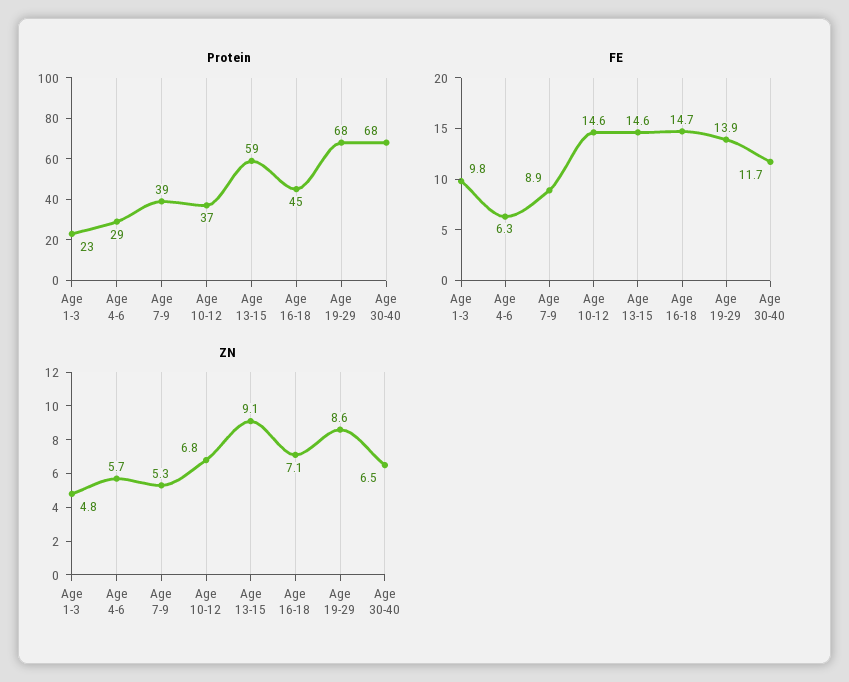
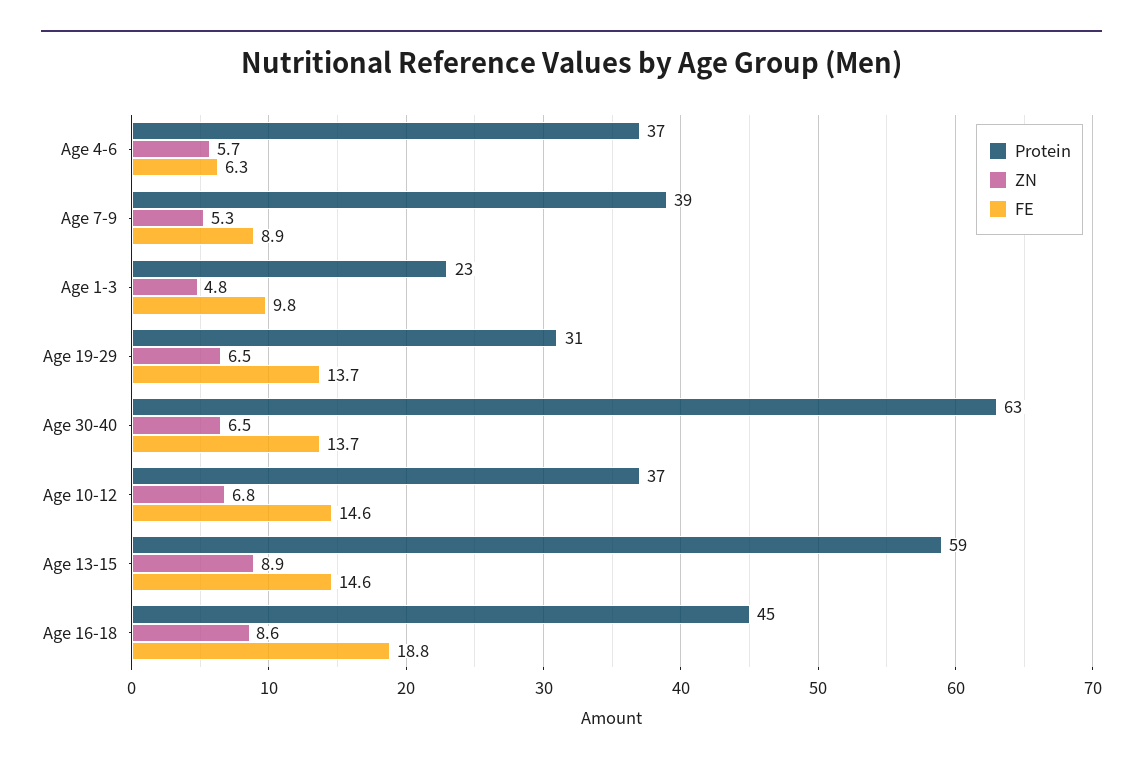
Protein, Age 4-6: 29 -> 37
Protein, Age 19-29: 68 -> 31
Protein, Age 30-40: 68 -> 63
FE, Age 16-18: 14.7 -> 18.8
FE, Age 19-29: 13.9 -> 13.7
FE, Age 30-40: 11.7 -> 13.7
ZN, Age 13-15: 9.1 -> 8.9
ZN, Age 16-18: 7.1 -> 8.6
ZN, Age 19-29: 8.6 -> 6.5

